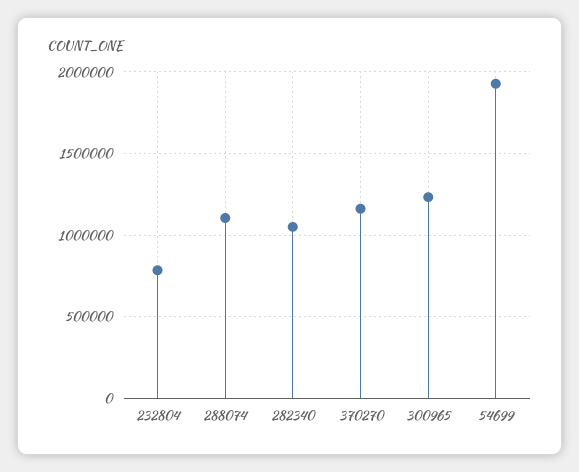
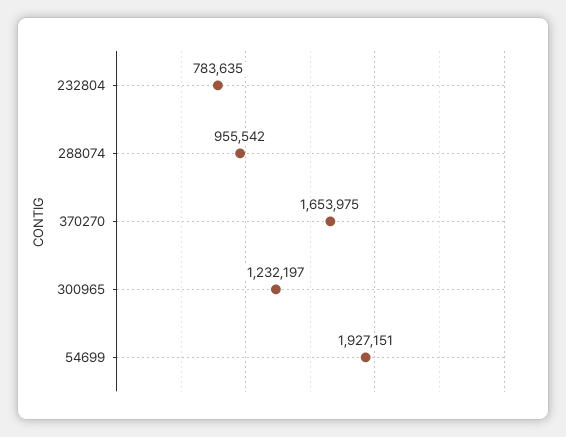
288074: 1100000 -> 955542
282340: 1050000 -> none
370270: 1150000 -> 1653975

